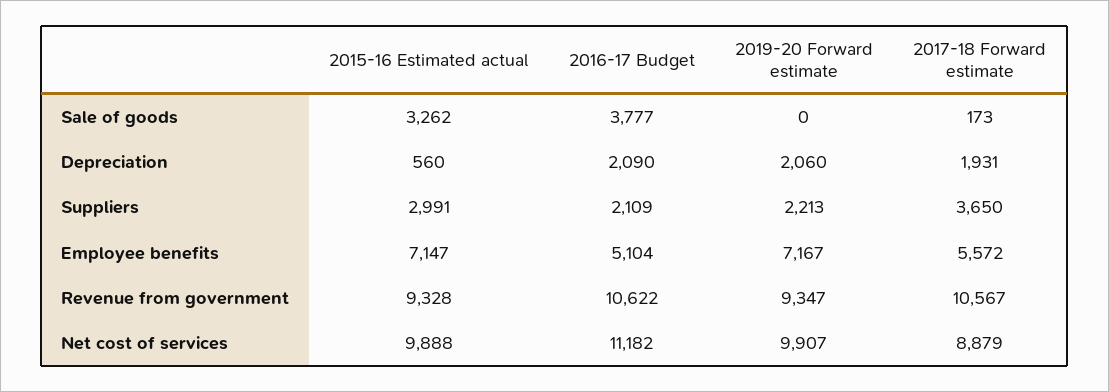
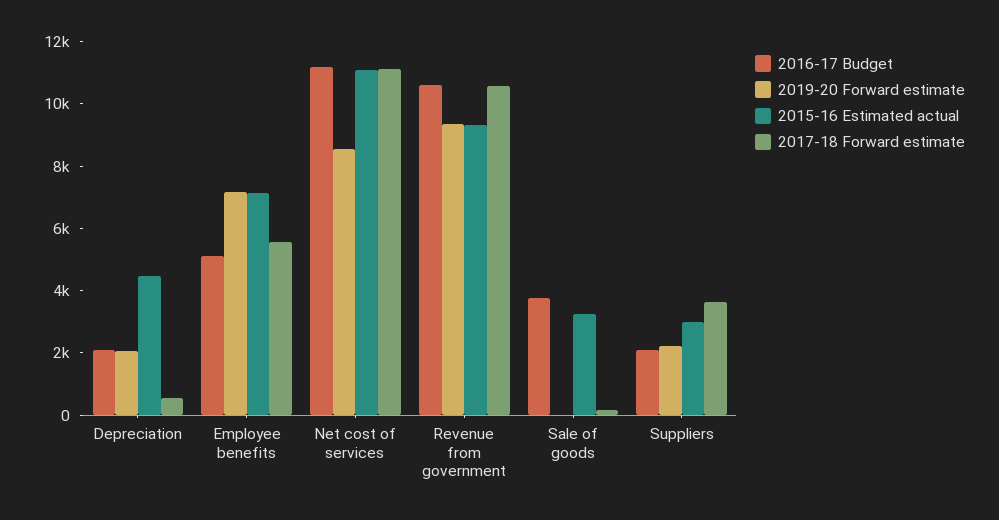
2015-16 Estimated actual, Depreciation: 560 -> 4500
2017-18 Forward estimate, Depreciation: 1931 -> 500
2015-16 Estimated actual, Net cost of services: 9888 -> 11000
2019-20 Forward estimate, Net cost of services: 9907 -> 8500
2017-18 Forward estimate, Net cost of services: 8879 -> 11000

